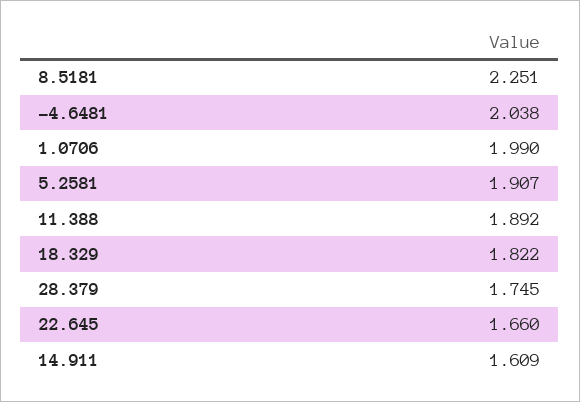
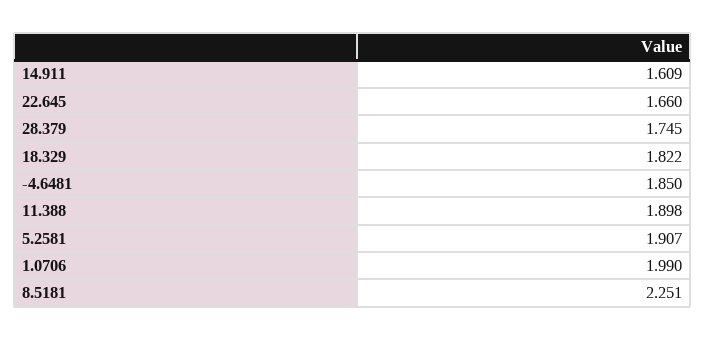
-4.6481: 2.038 -> 1.85
11.388: 1.892 -> 1.898

